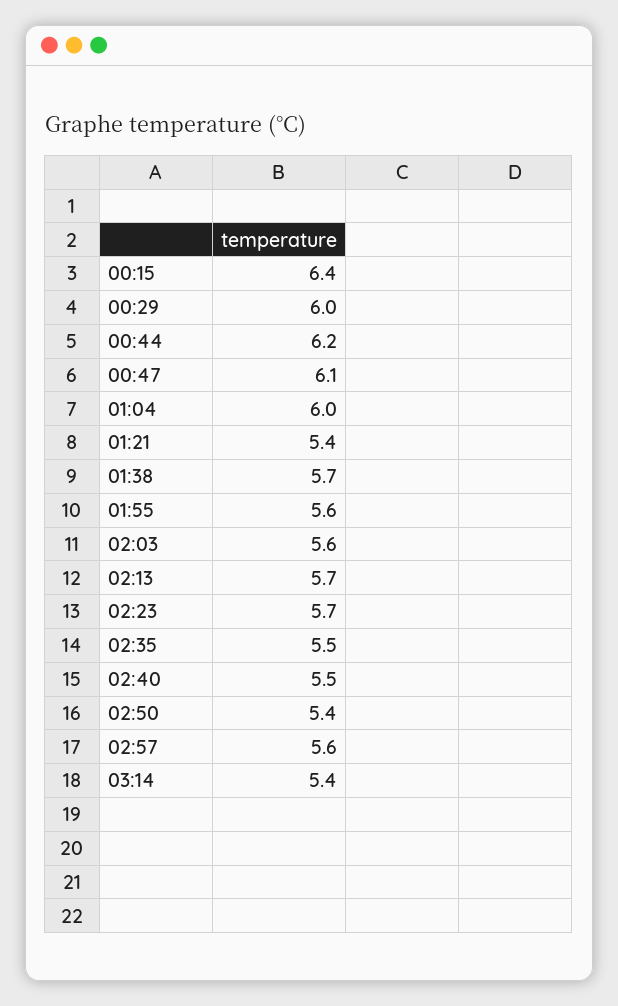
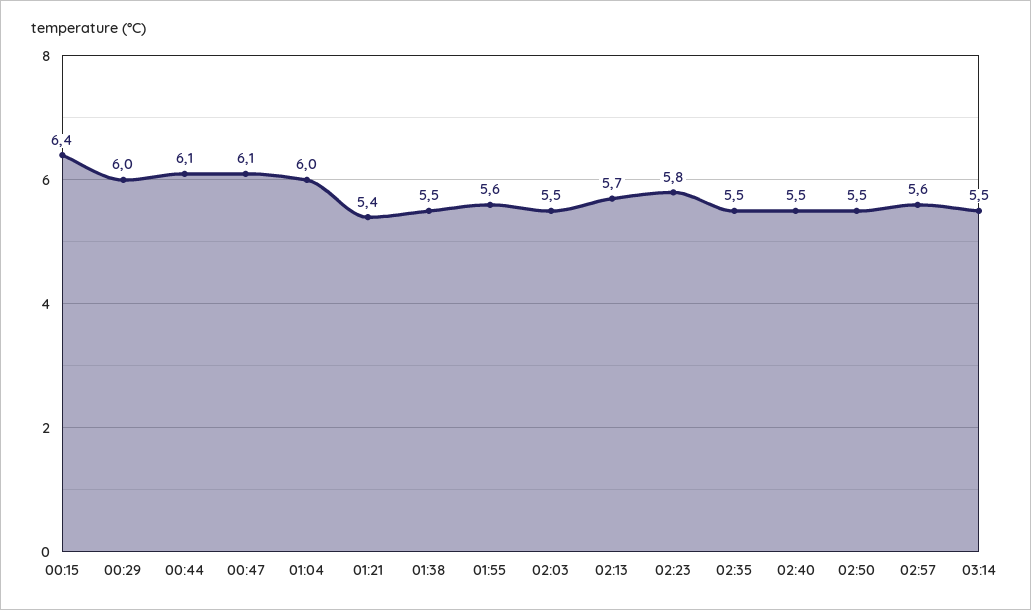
00:44: 6.2 -> 6.1
01:38: 5.7 -> 5.5
02:03: 5.6 -> 5.5
02:23: 5.7 -> 5.8
02:50: 5.4 -> 5.5
03:14: 5.4 -> 5.5

